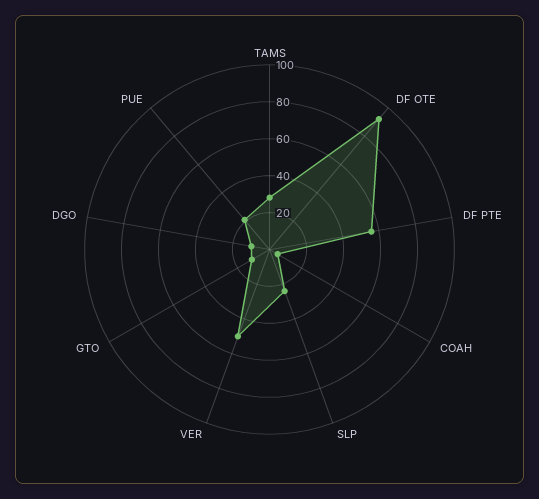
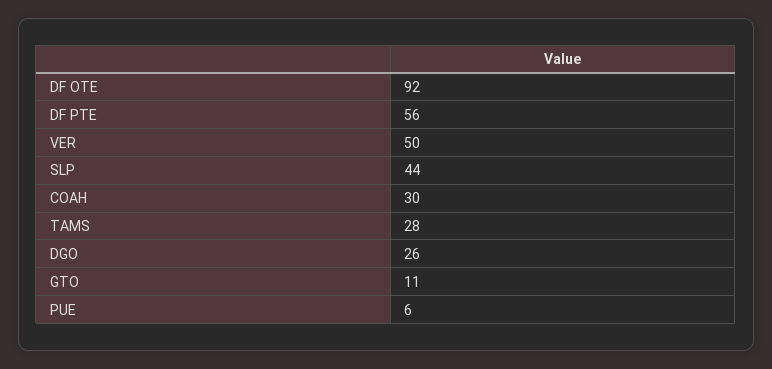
COAH: 5 -> 30
SLP: 25 -> 44
DGO: 10 -> 26
PUE: 20 -> 6

